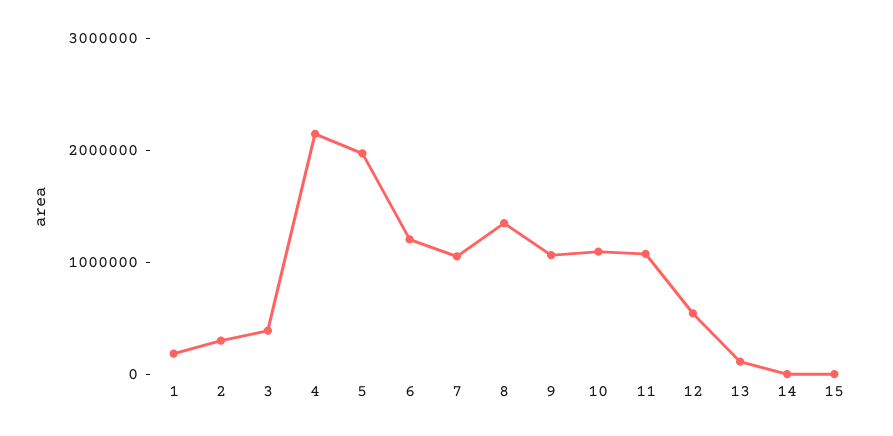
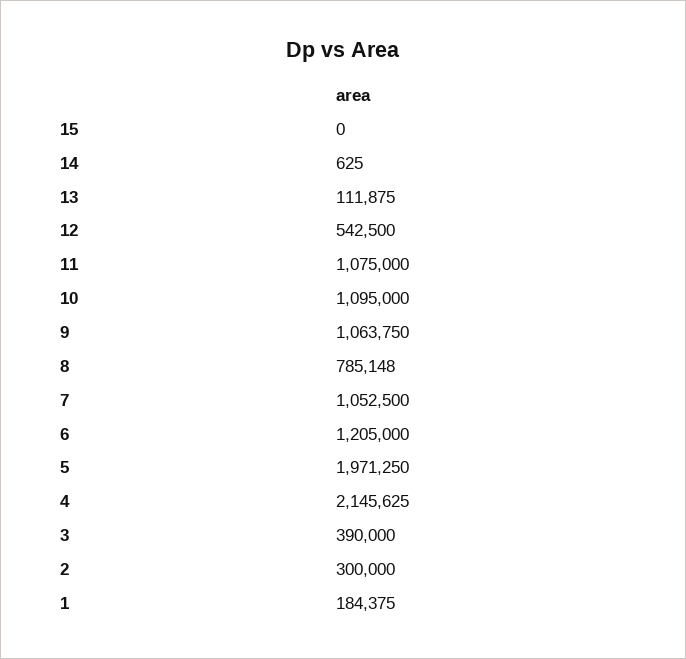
8: 1400000 -> 785148

